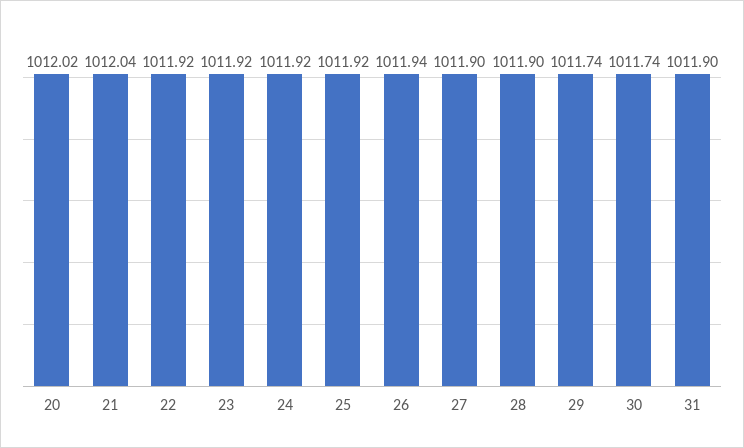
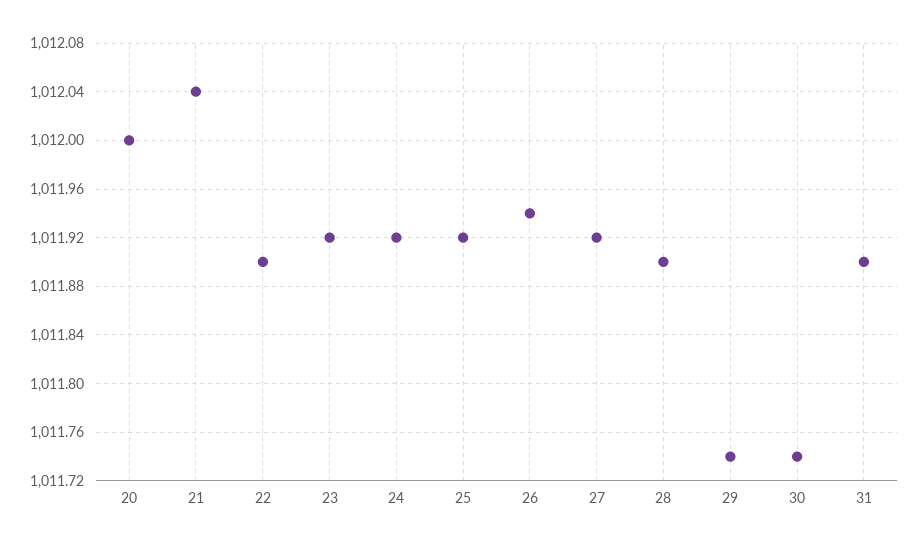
20: 1012.02 -> 1012
22: 1011.92 -> 1011.9
27: 1011.9 -> 1011.92

